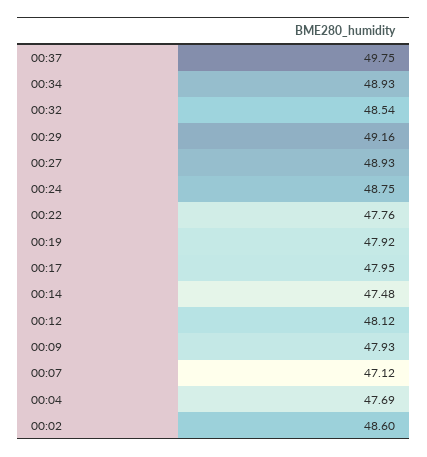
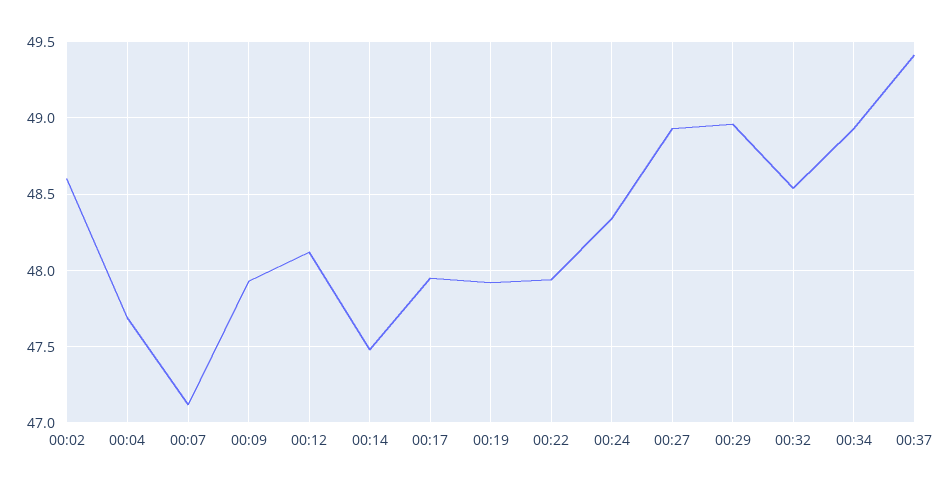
00:37: 49.75 -> 49.4
00:29: 49.16 -> 48.95
00:24: 48.75 -> 48.35
00:22: 47.76 -> 47.95

